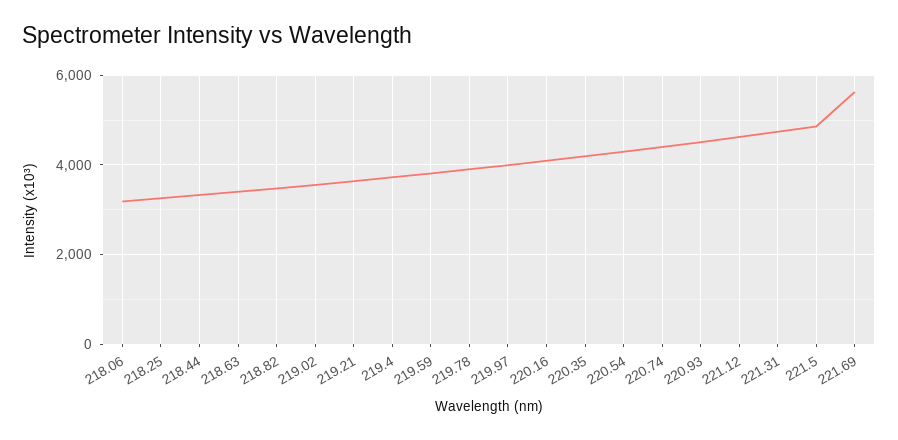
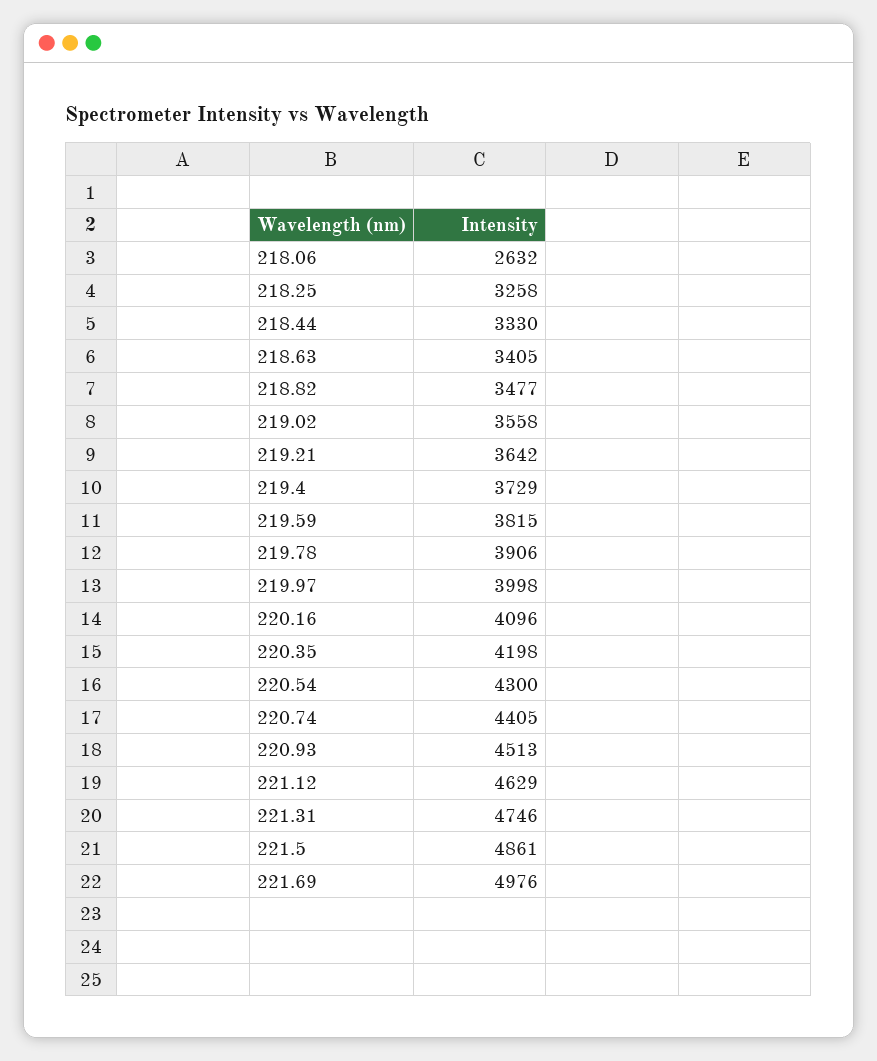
218.06: 3200 -> 2632
221.69: 5600 -> 4976

